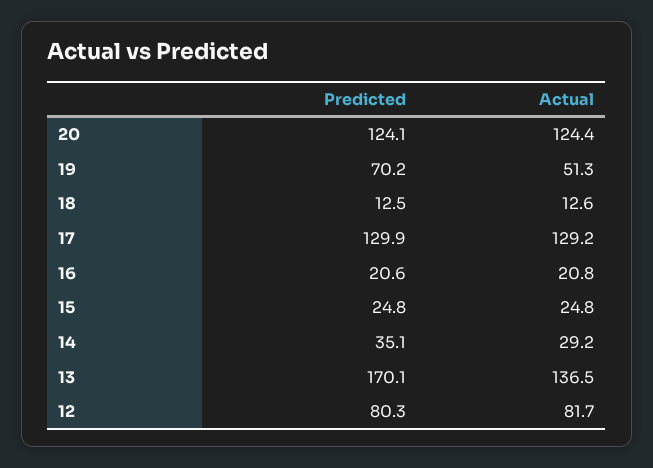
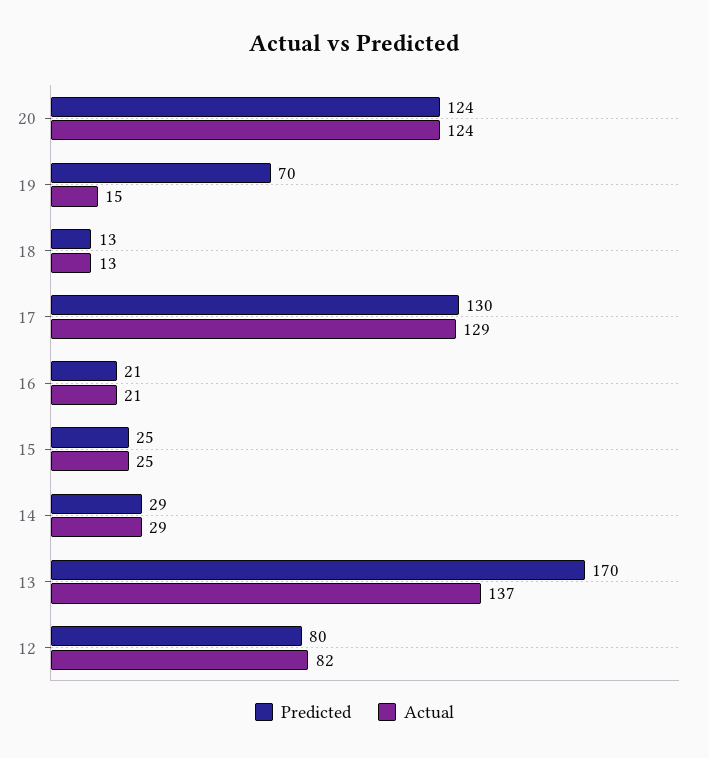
Actual, 19: 51.3 -> 15
Predicted, 14: 35.1 -> 29

